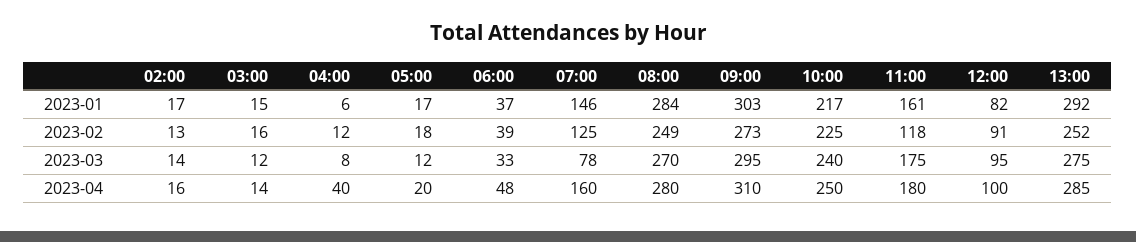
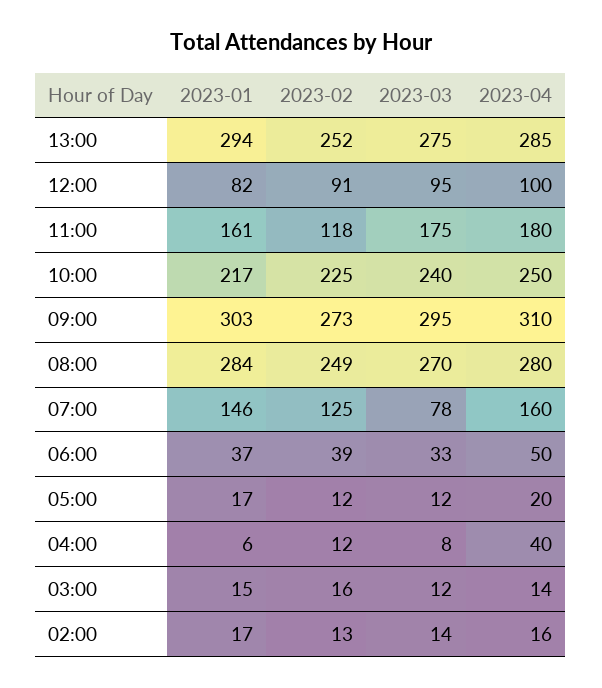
13:00, 2023-01: 292 -> 294
05:00, 2023-02: 18 -> 12
06:00, 2023-04: 48 -> 50

